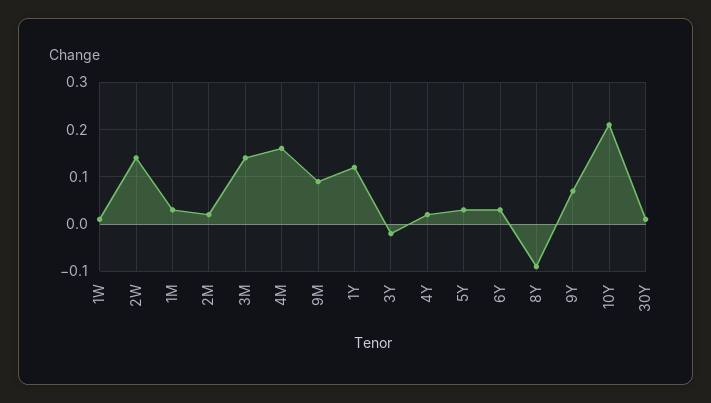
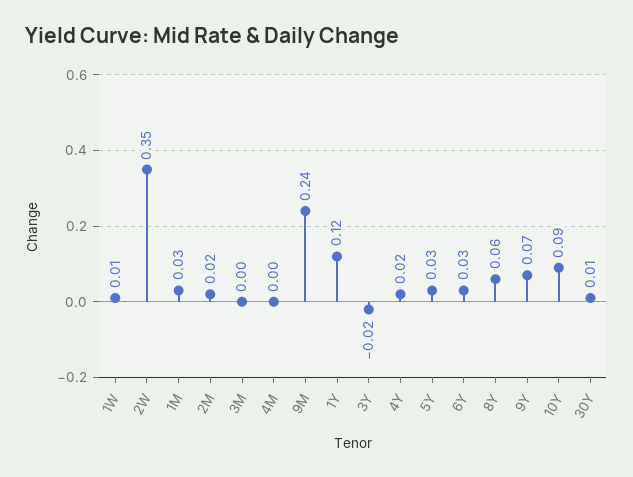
2W: 0.15 -> 0.35
3M: 0.15 -> 0
4M: 0.15 -> 0
9M: 0.1 -> 0.24
8Y: -0.1 -> 0.06
10Y: 0.2 -> 0.09

